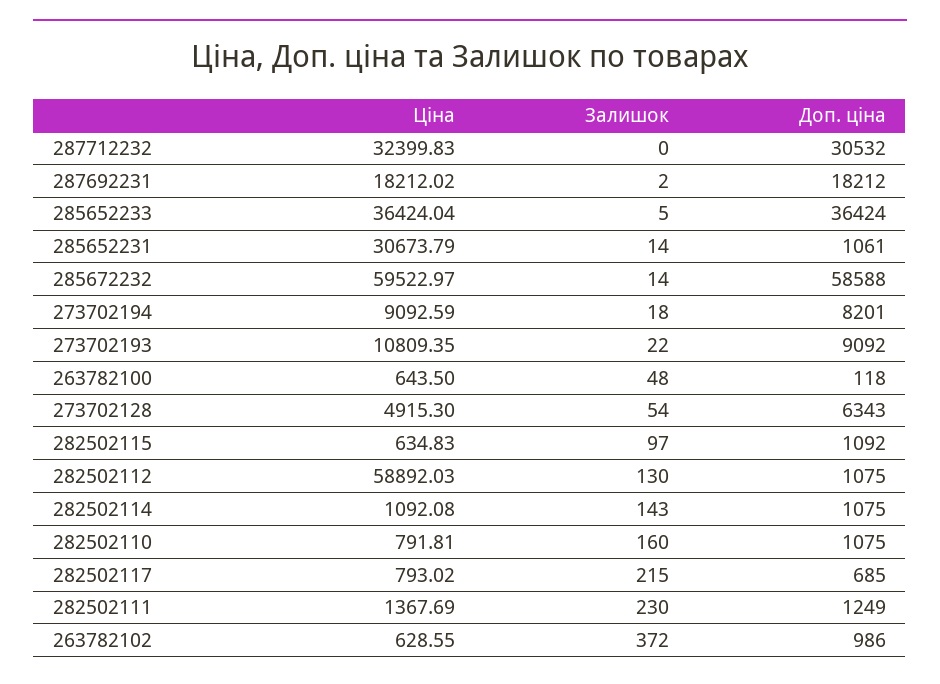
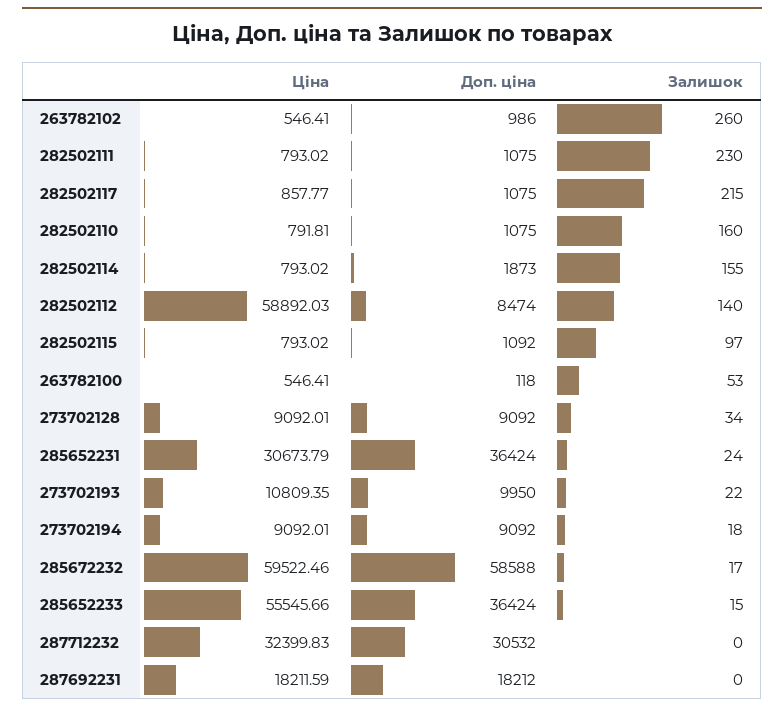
Ціна, 287692231: 18212.02 -> 18211.59
Залишок, 287692231: 2 -> 0
Ціна, 285652233: 36424.04 -> 55545.66
Залишок, 285652233: 5 -> 15
Залишок, 285652231: 14 -> 24
Доп. ціна, 285652231: 1061 -> 36424
Ціна, 285672232: 59522.97 -> 59522.46
Залишок, 285672232: 14 -> 17
Ціна, 273702194: 9092.59 -> 9092.01
Доп. ціна, 273702194: 8201 -> 9092
Доп. ціна, 273702193: 9092 -> 9950
Ціна, 263782100: 643.5 -> 546.41
Залишок, 263782100: 48 -> 53
Ціна, 273702128: 4915.3 -> 9092.01
Залишок, 273702128: 54 -> 34
Доп. ціна, 273702128: 6343 -> 9092
Ціна, 282502115: 634.83 -> 793.02
Залишок, 282502112: 130 -> 140
Доп. ціна, 282502112: 1075 -> 8474
Ціна, 282502114: 1092.08 -> 793.02
Залишок, 282502114: 143 -> 155
Доп. ціна, 282502114: 1075 -> 1873
Ціна, 282502117: 793.02 -> 857.77
Доп. ціна, 282502117: 685 -> 1075
Ціна, 282502111: 1367.69 -> 793.02
Доп. ціна, 282502111: 1249 -> 1075
Ціна, 263782102: 628.55 -> 546.41
Залишок, 263782102: 372 -> 260

